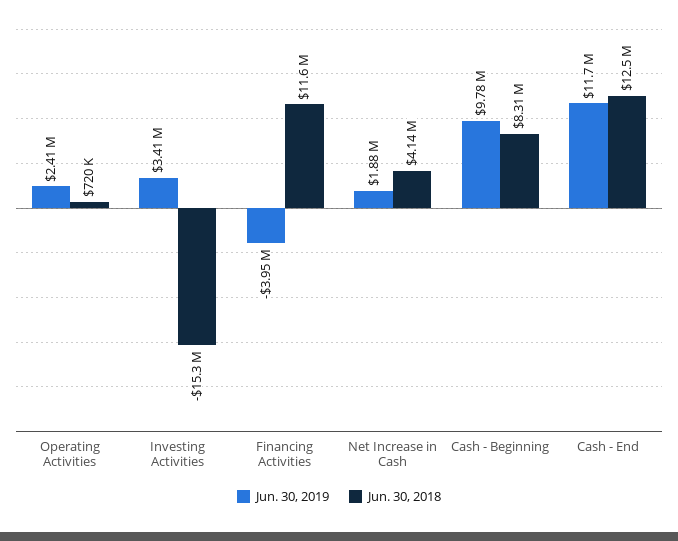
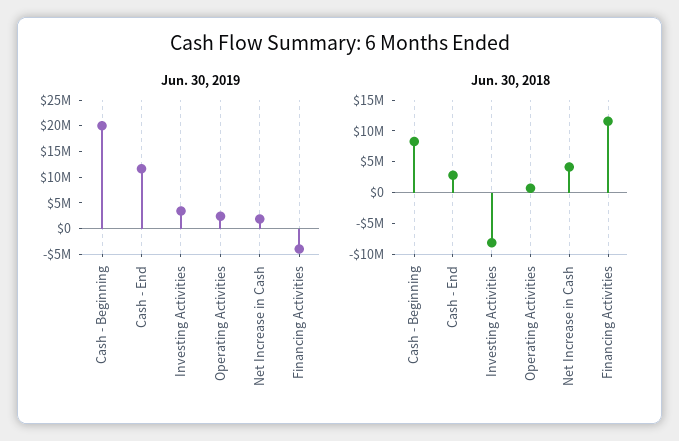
Jun. 30, 2018, Investing Activities: -15300000 -> -7500000
Jun. 30, 2019, Cash - Beginning: 9780000 -> 20000000
Jun. 30, 2018, Cash - End: 12500000 -> 2500000

